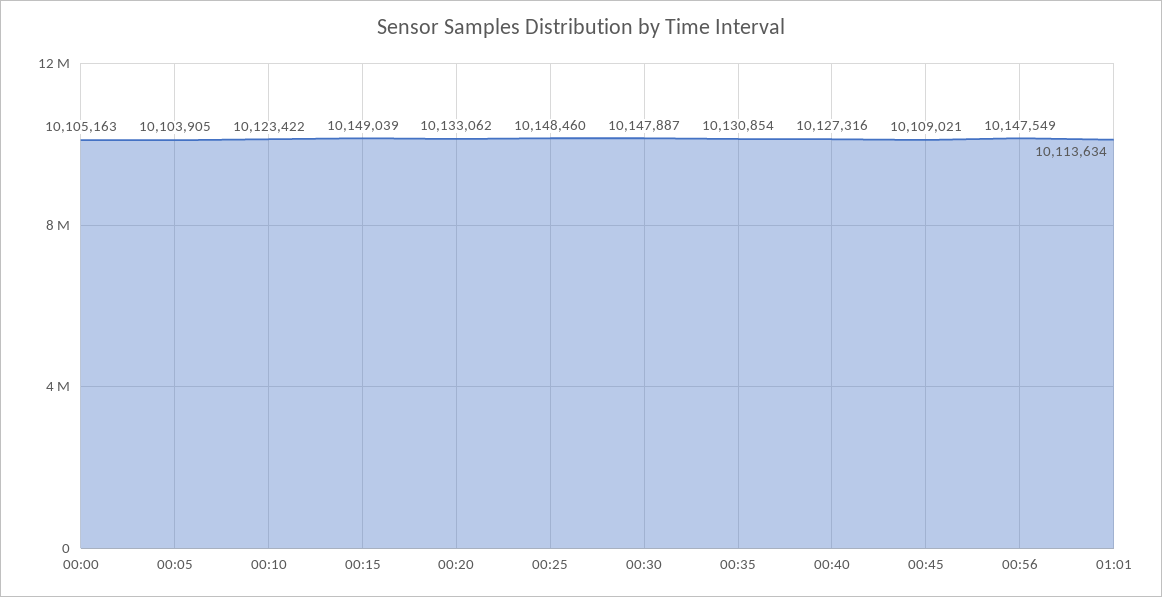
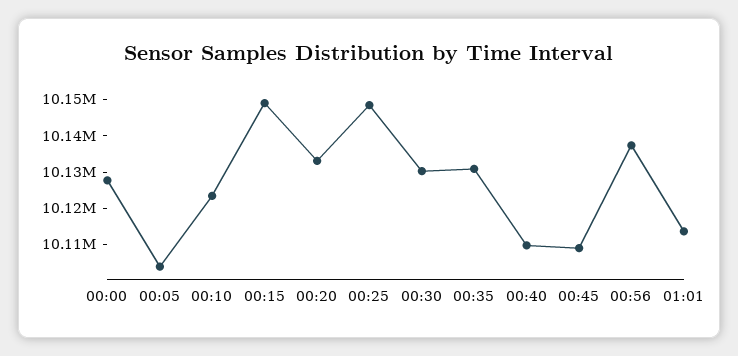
00:00: 10105163 -> 10127500
00:30: 10147887 -> 10130000
00:40: 10127316 -> 10110000
00:56: 10147549 -> 10137500

